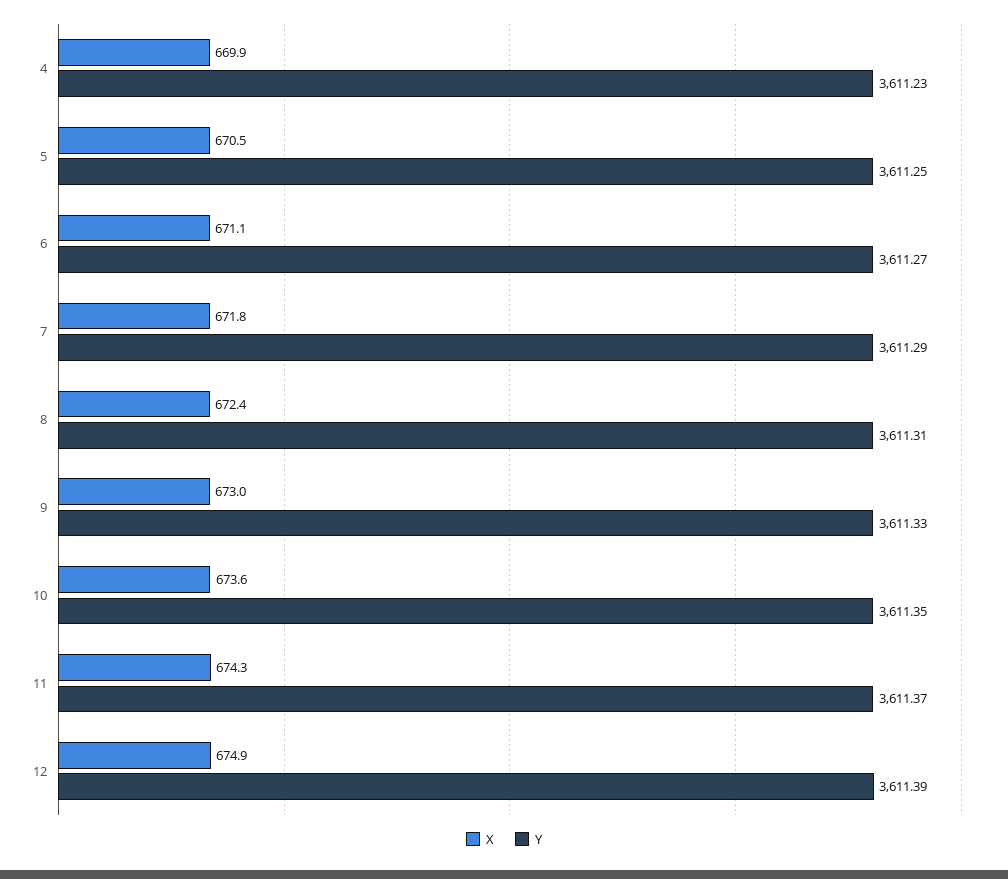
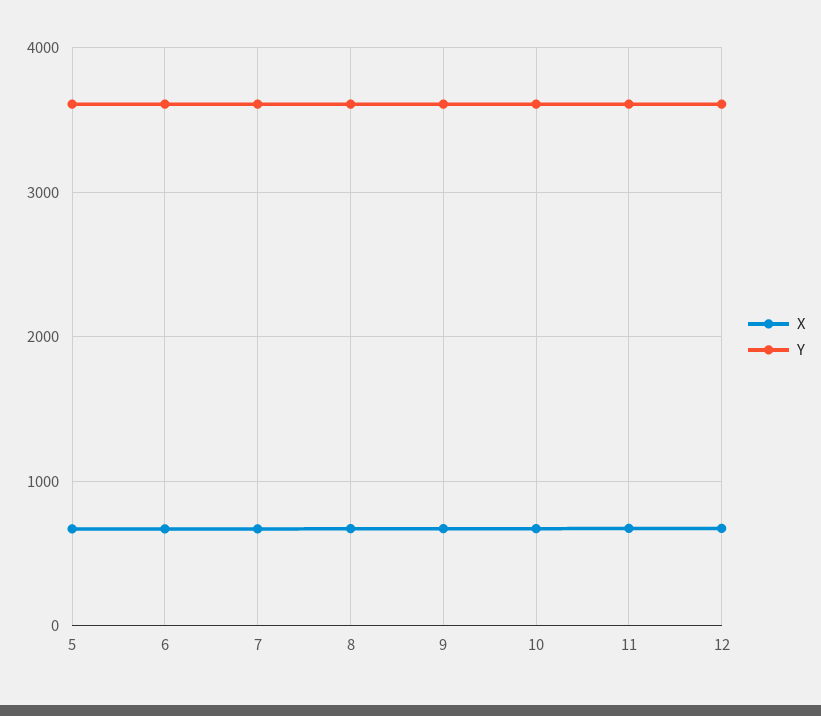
X, 4: 669.9 -> none
Y, 4: 3611.23 -> none

